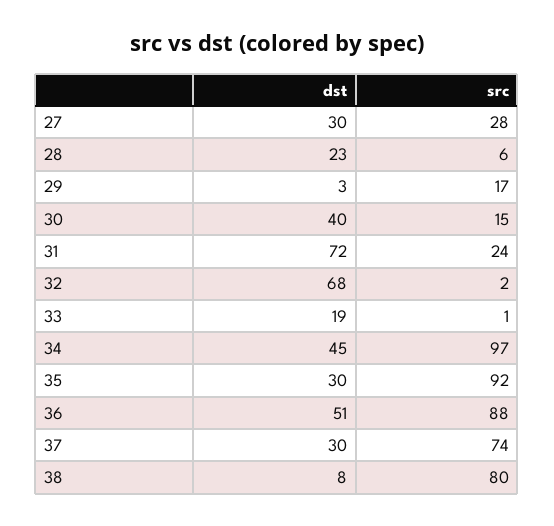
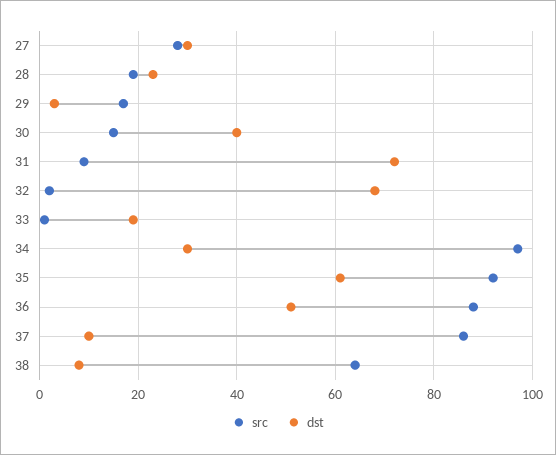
src, 28: 6 -> 20
src, 31: 24 -> 10
dst, 34: 45 -> 30
dst, 35: 30 -> 60
dst, 37: 30 -> 10
src, 37: 74 -> 85
src, 38: 80 -> 65

